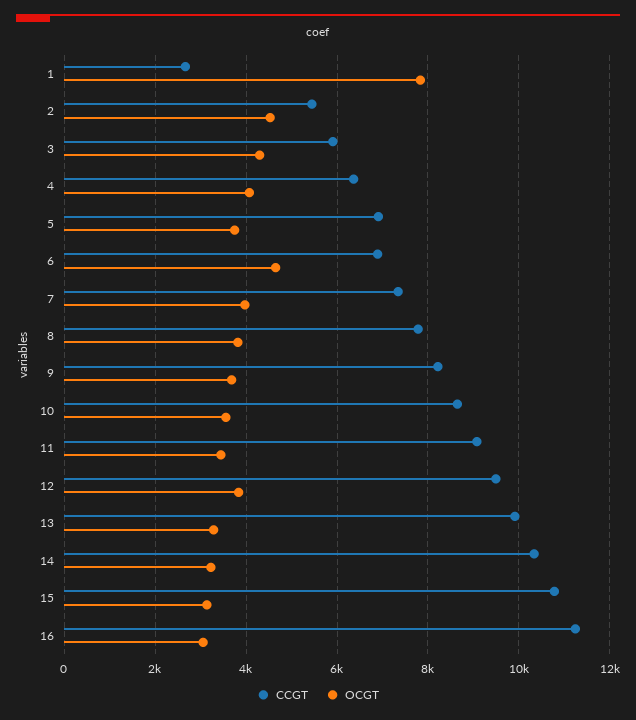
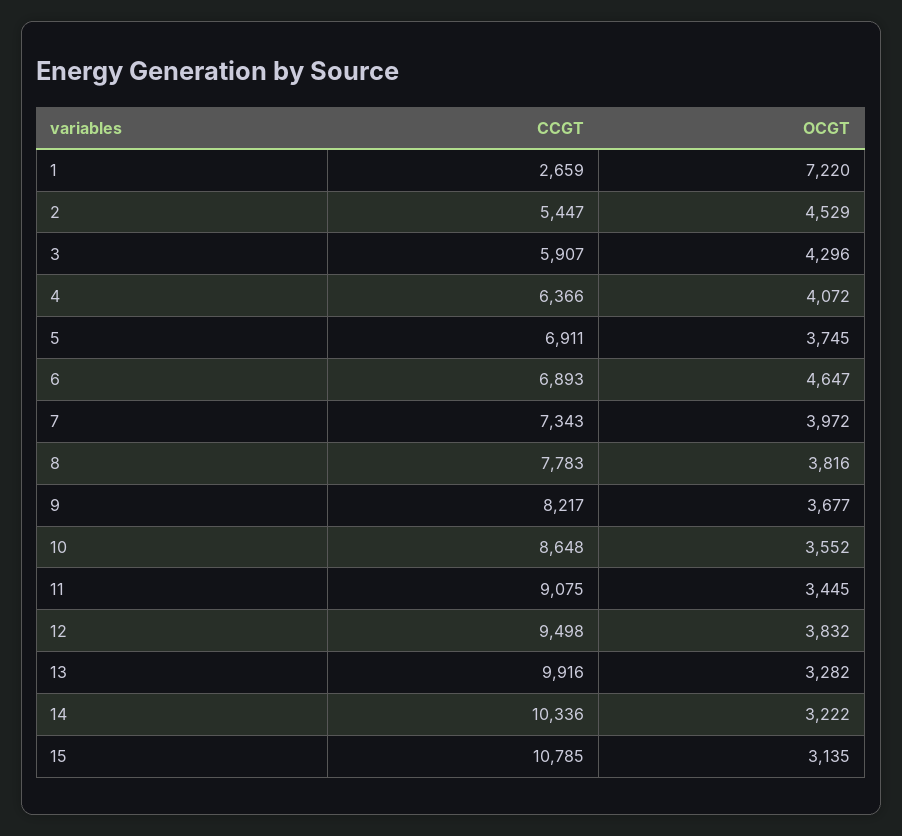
OCGT, 1: 7800 -> 7220
CCGT, 16: 11200 -> none
OCGT, 16: 3000 -> none

